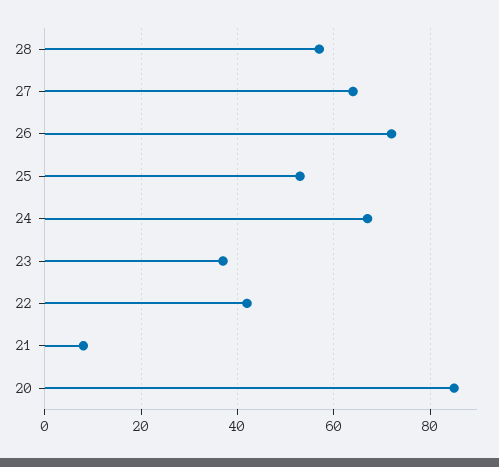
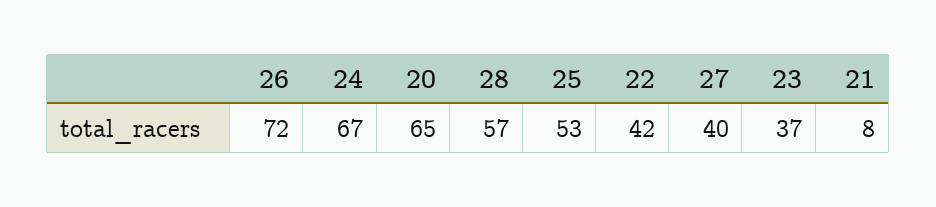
27: 65 -> 40
20: 85 -> 65

